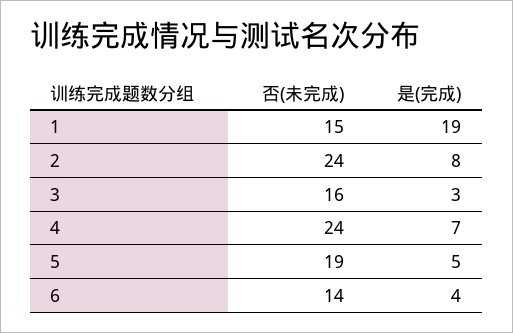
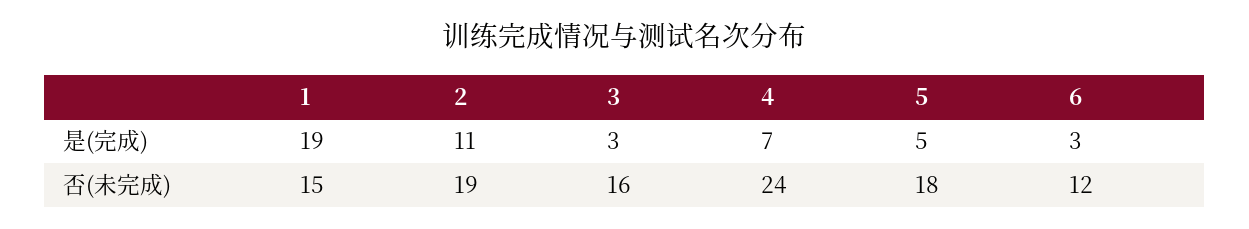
否(未完成), 2: 24 -> 19
是(完成), 2: 8 -> 11
否(未完成), 5: 19 -> 18
否(未完成), 6: 14 -> 12
是(完成), 6: 4 -> 3

